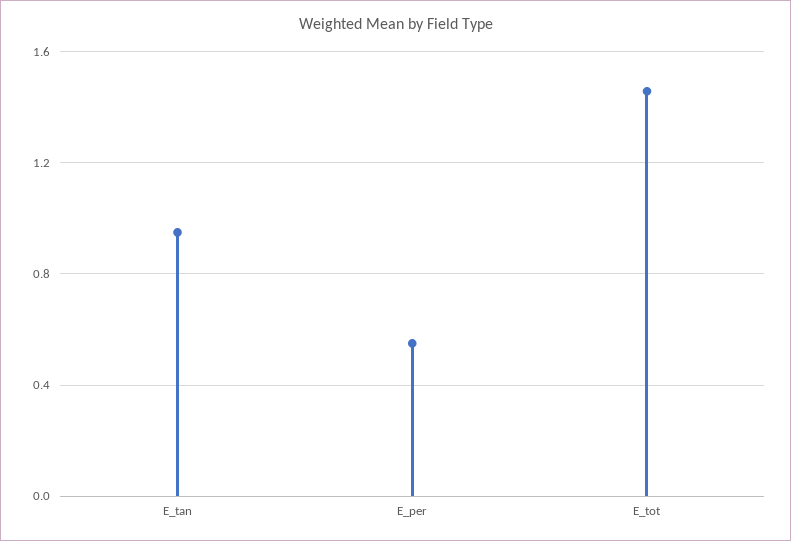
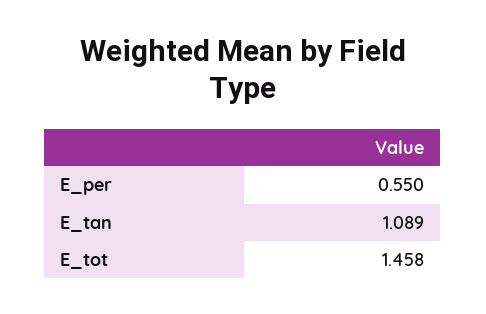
E_tan: 0.95 -> 1.089

